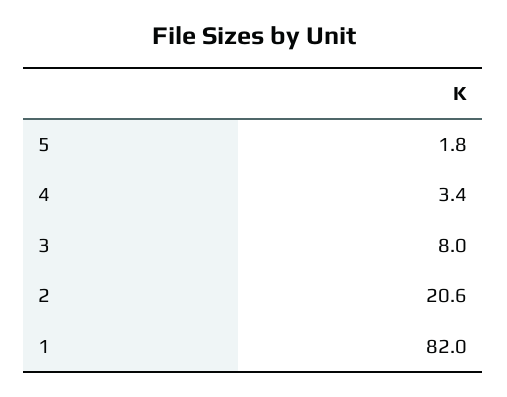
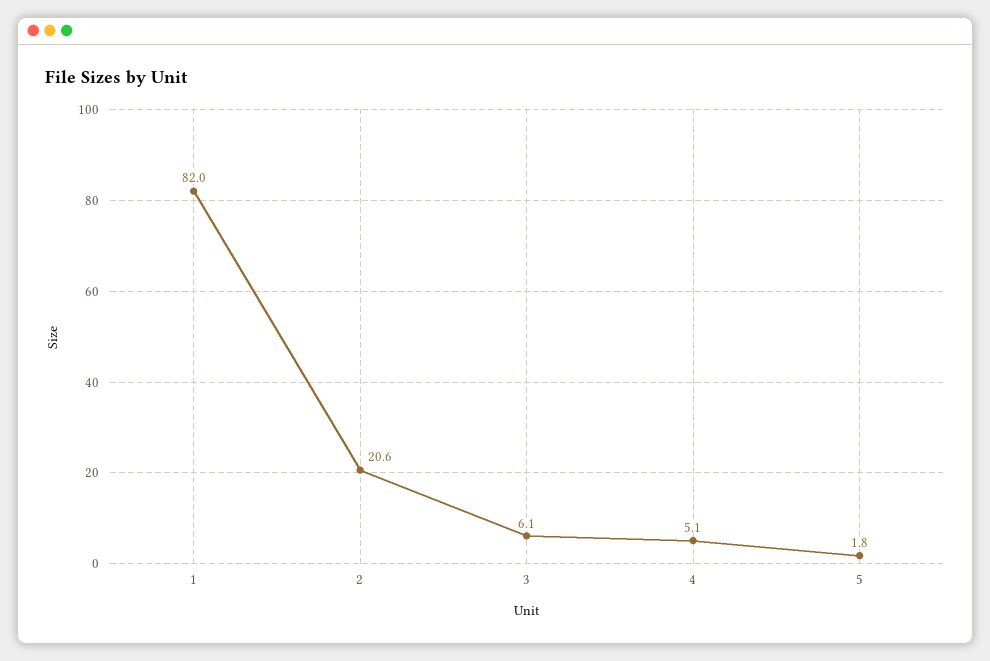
4: 3.4 -> 5.1
3: 8 -> 6.1

